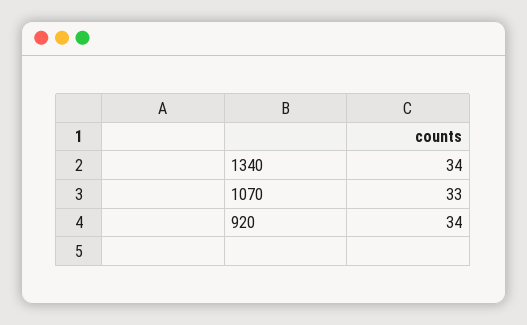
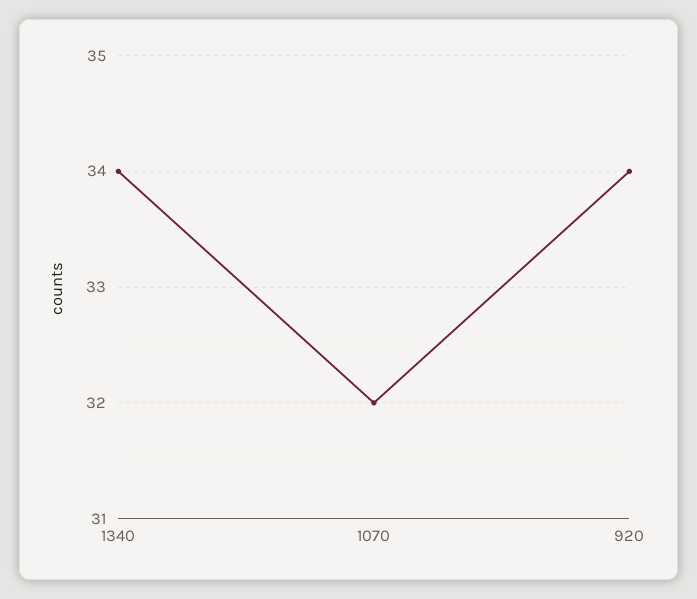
1070: 33 -> 32

